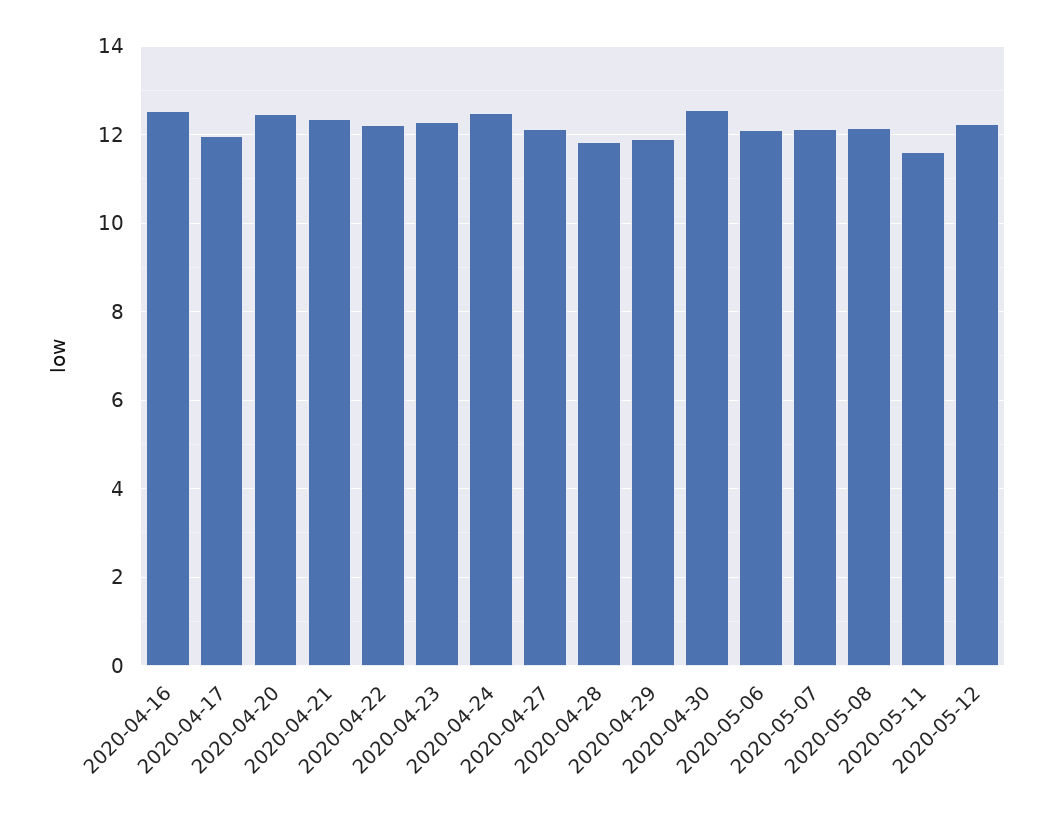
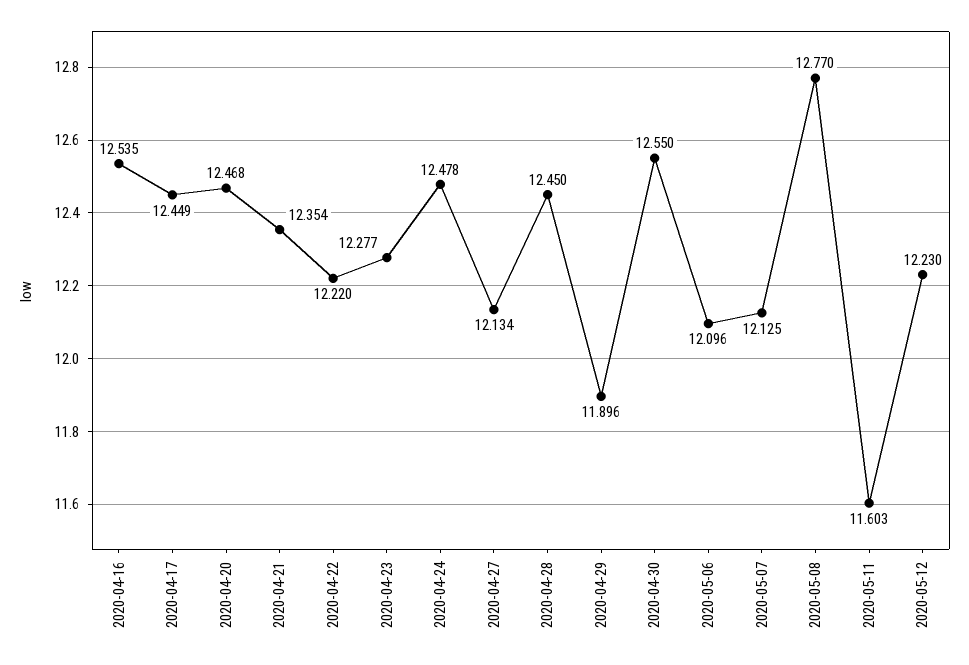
2020-04-17: 12 -> 12.449
2020-04-28: 11.8 -> 12.45
2020-05-08: 12.2 -> 12.77

